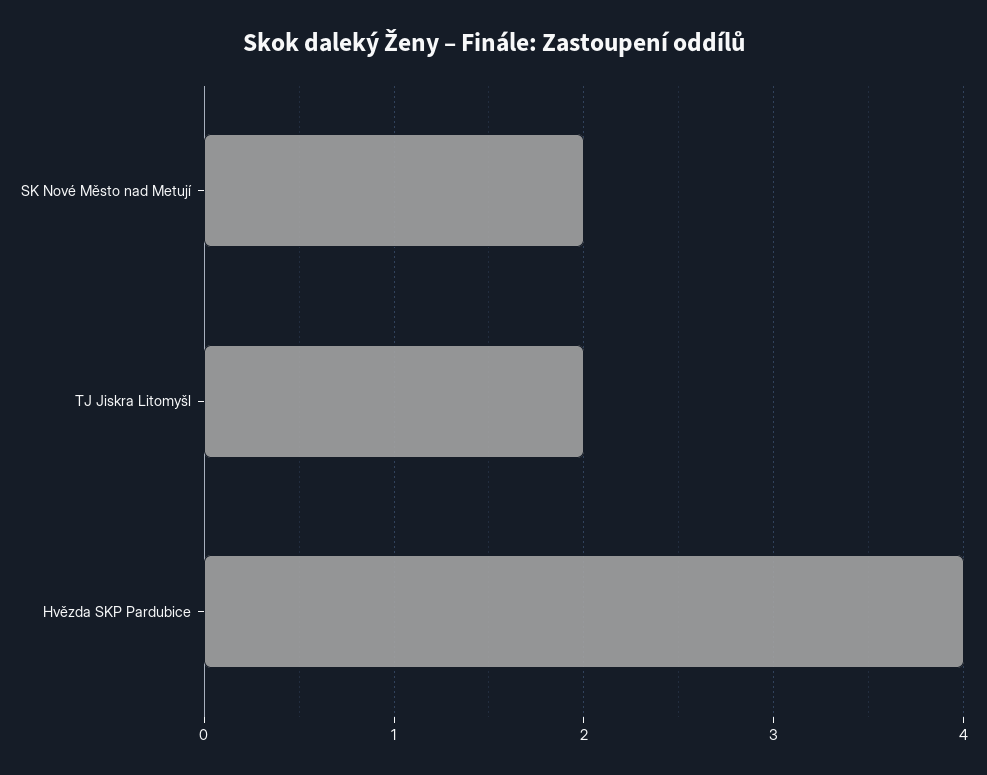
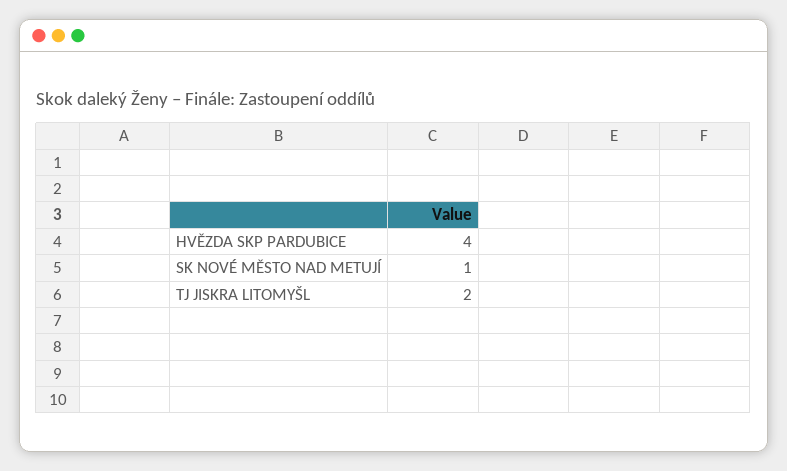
SK Nové Město nad Metují: 2 -> 1

